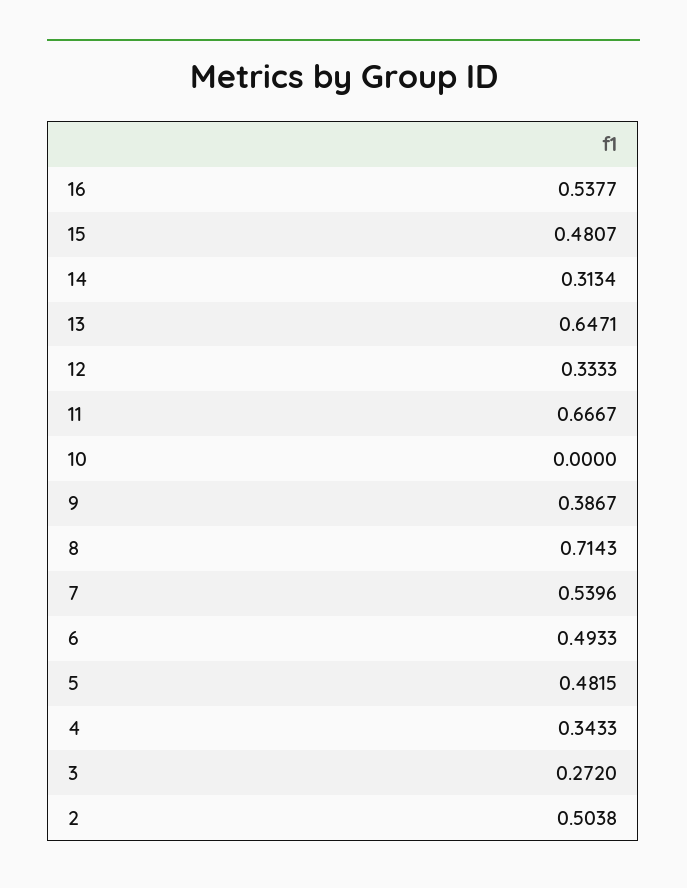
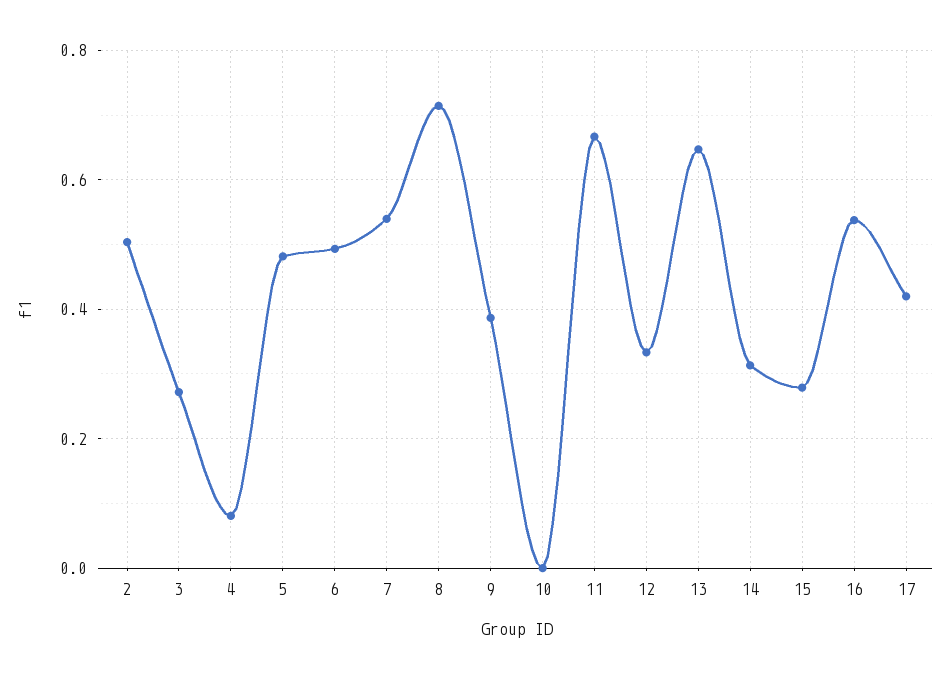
15: 0.4807 -> 0.28
4: 0.3433 -> 0.08
17: none -> 0.42

